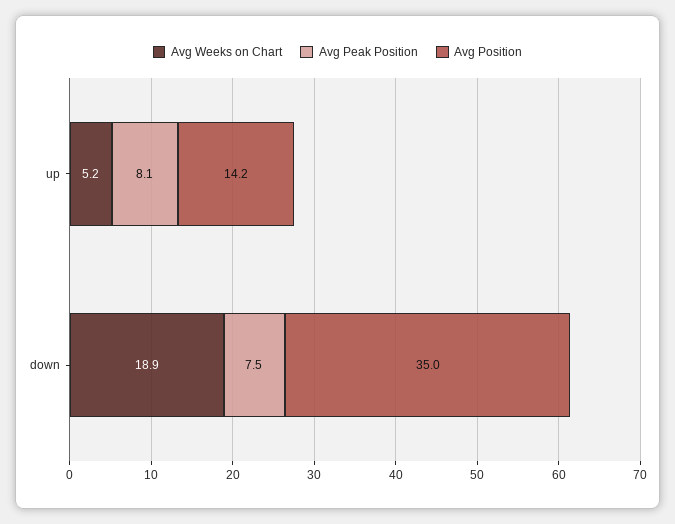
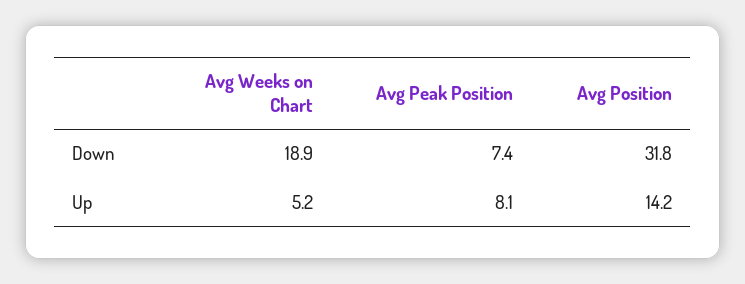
Avg Peak Position, down: 7.5 -> 7.4
Avg Position, down: 35 -> 31.8

